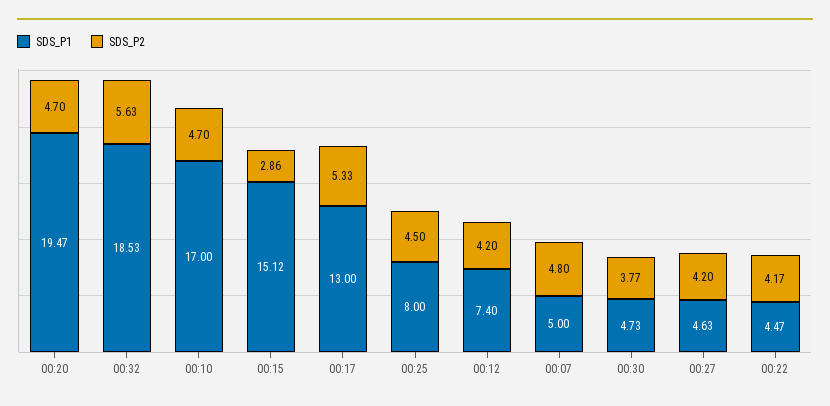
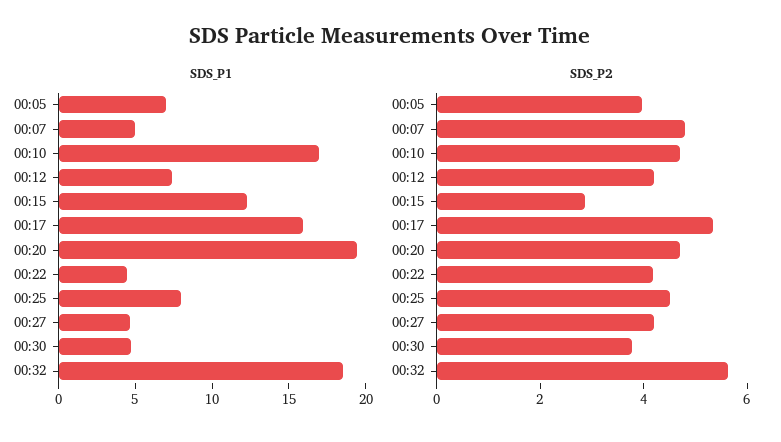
SDS_P1, 00:15: 15.12 -> 12
SDS_P1, 00:17: 13 -> 16
SDS_P1, 00:05: none -> 7
SDS_P2, 00:05: none -> 4

